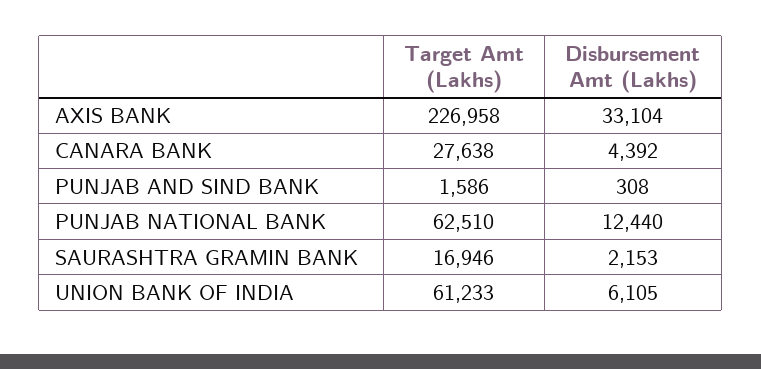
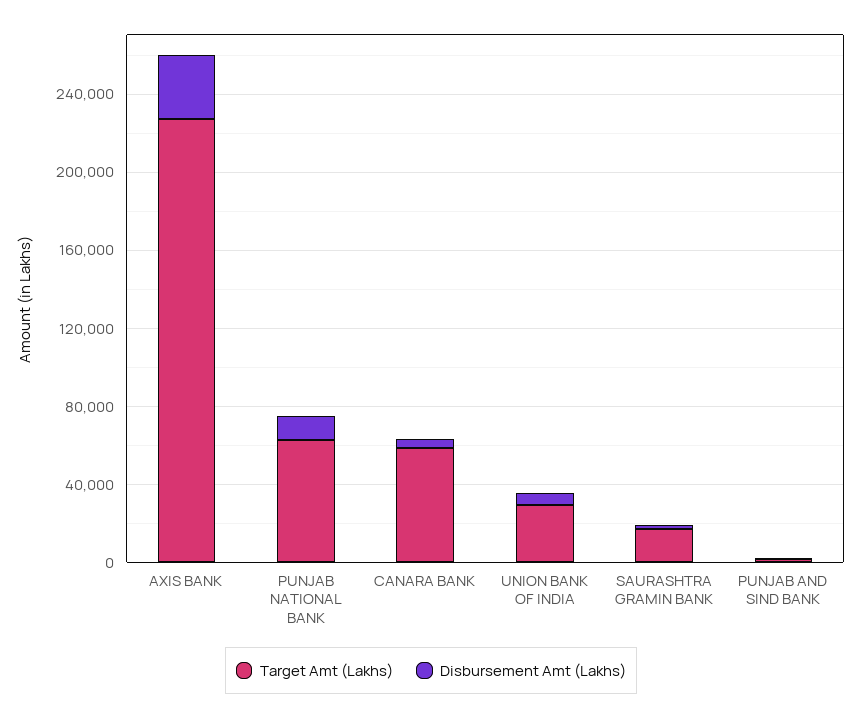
Target Amt (Lakhs), CANARA BANK: 27638 -> 60000
Target Amt (Lakhs), UNION BANK OF INDIA: 61233 -> 30000

